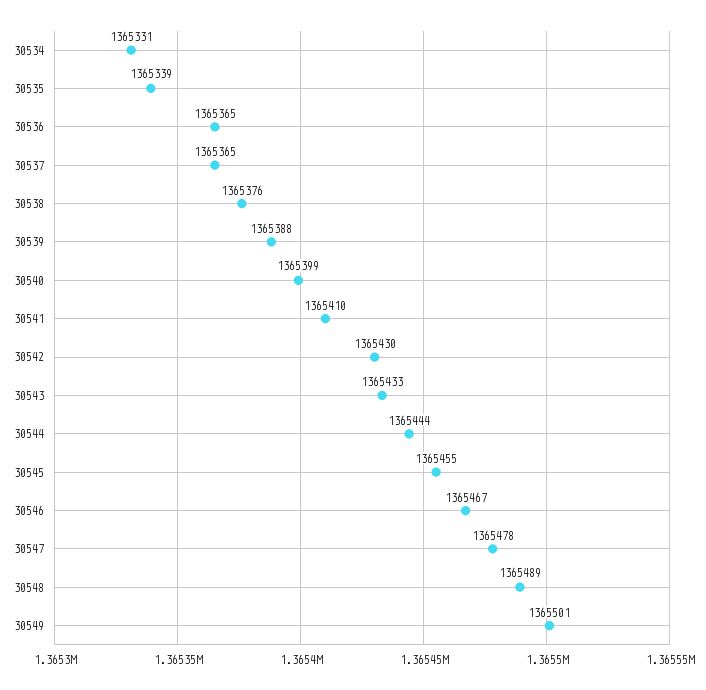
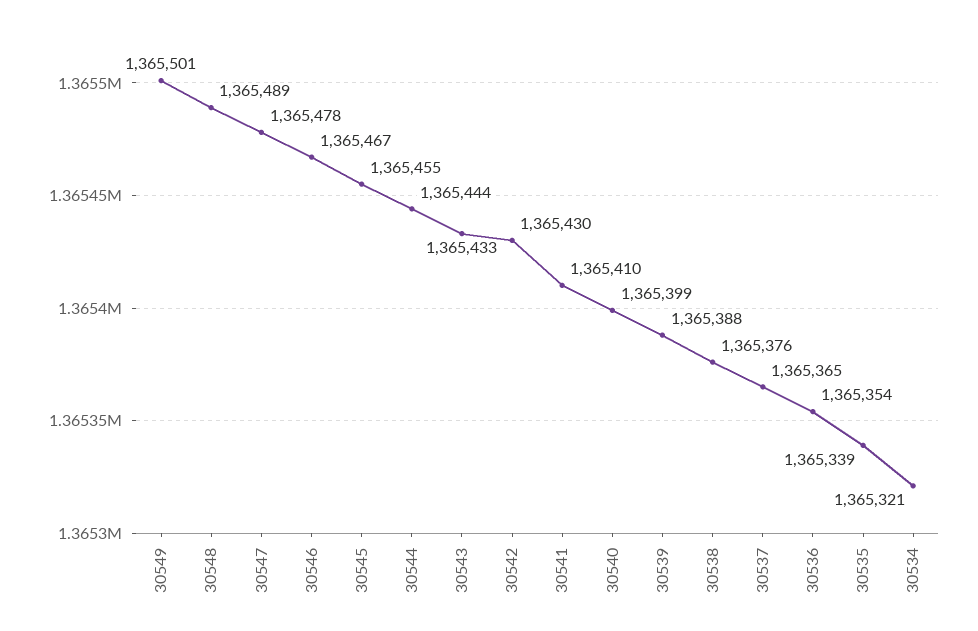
30534: 1365331 -> 1365321
30536: 1365365 -> 1365354

